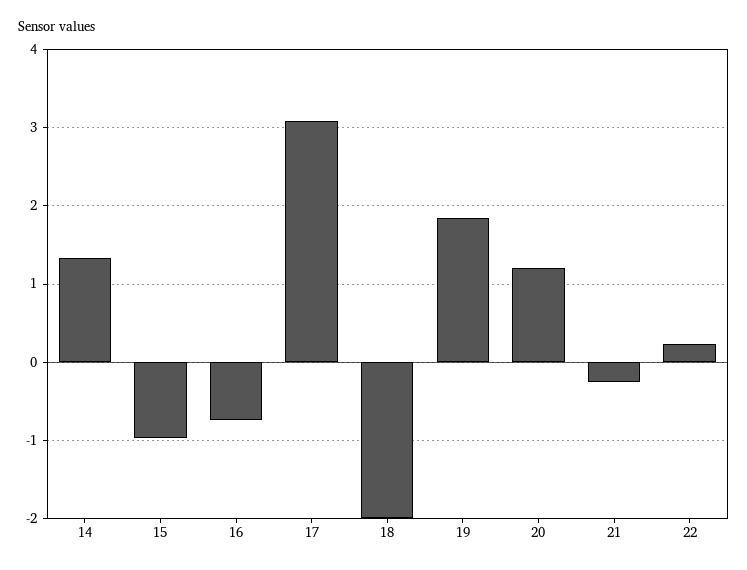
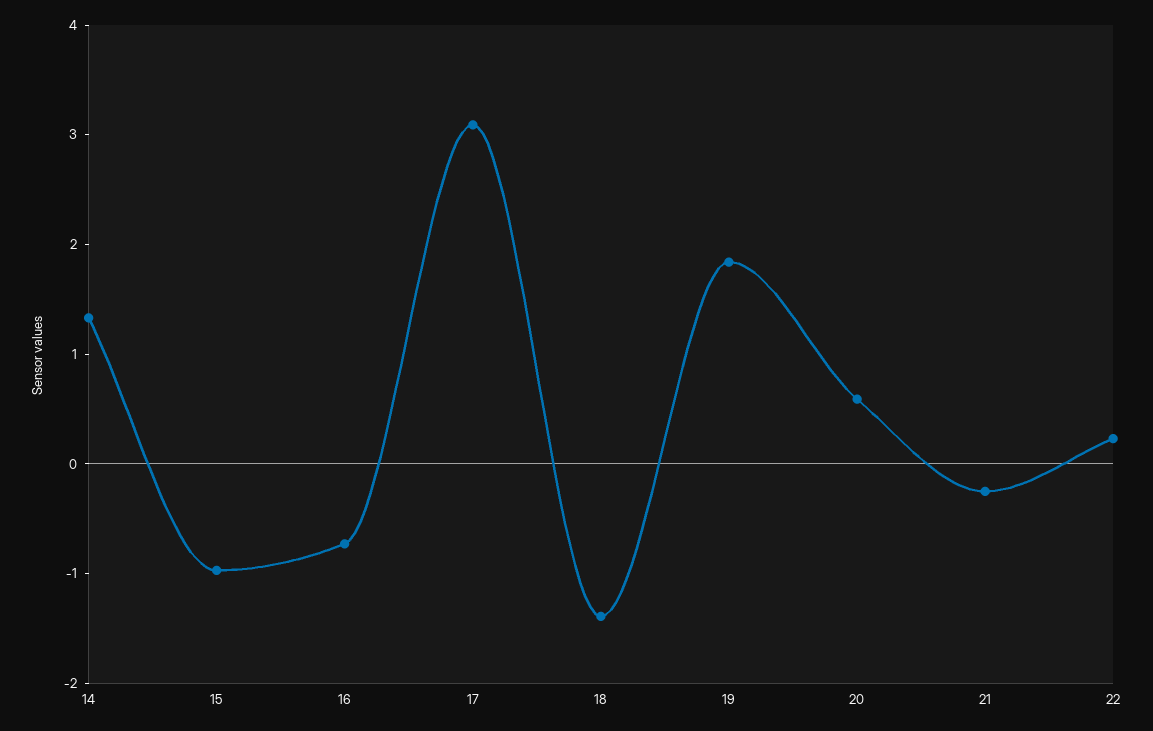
18: -2 -> -1.4
20: 1.2 -> 0.6

